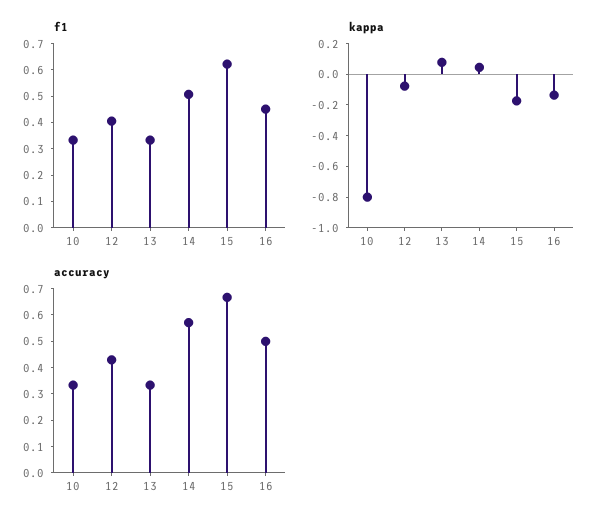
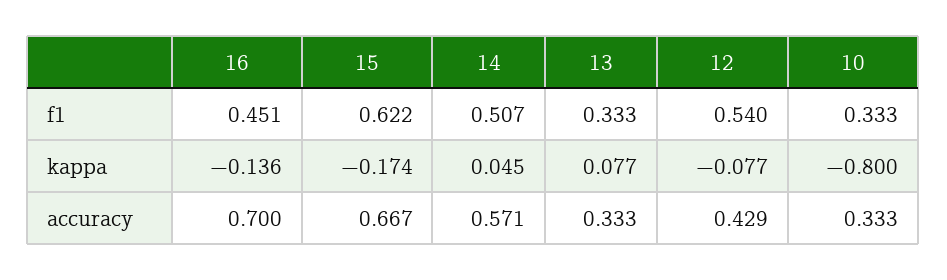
f1, 12: 0.4 -> 0.54
accuracy, 16: 0.5 -> 0.7

